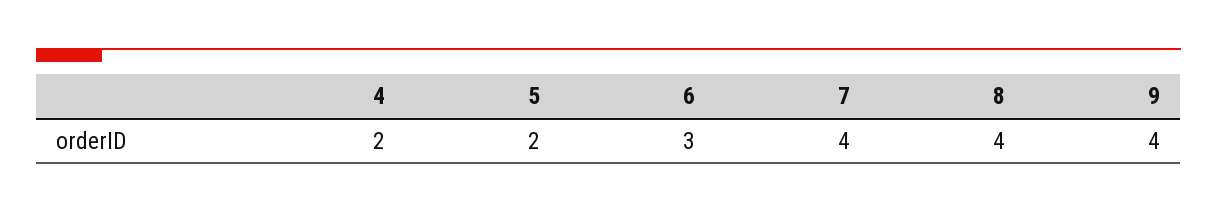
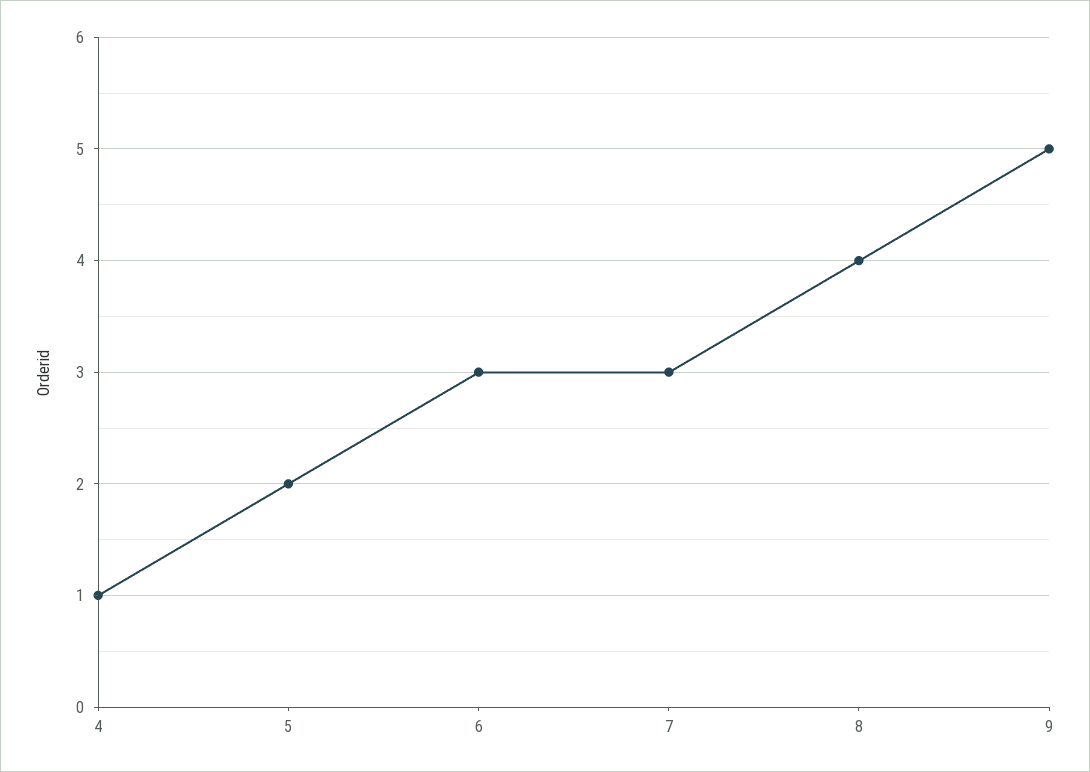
4: 2 -> 1
7: 4 -> 3
9: 4 -> 5

